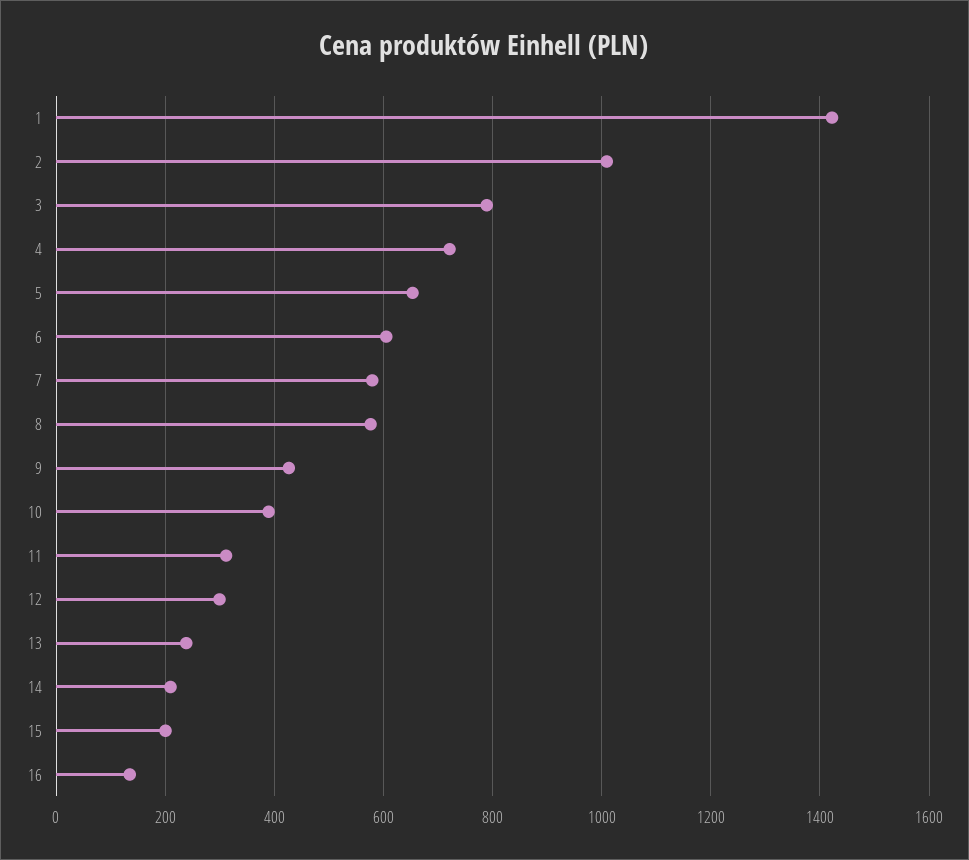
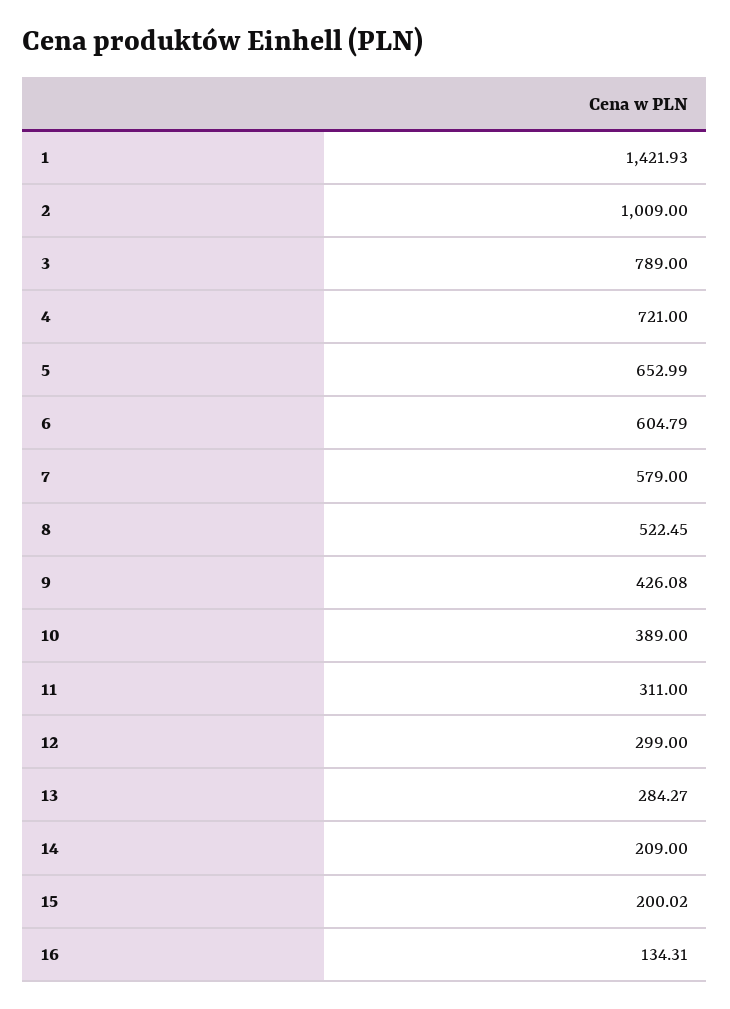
8: 580 -> 522.45
13: 240 -> 284.27

